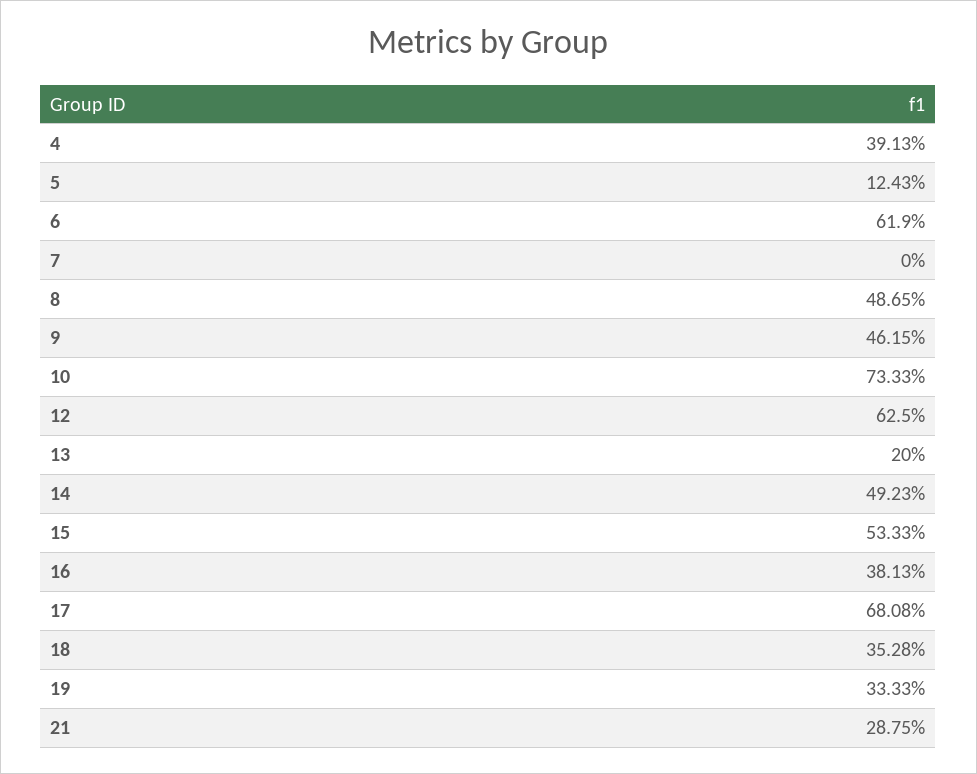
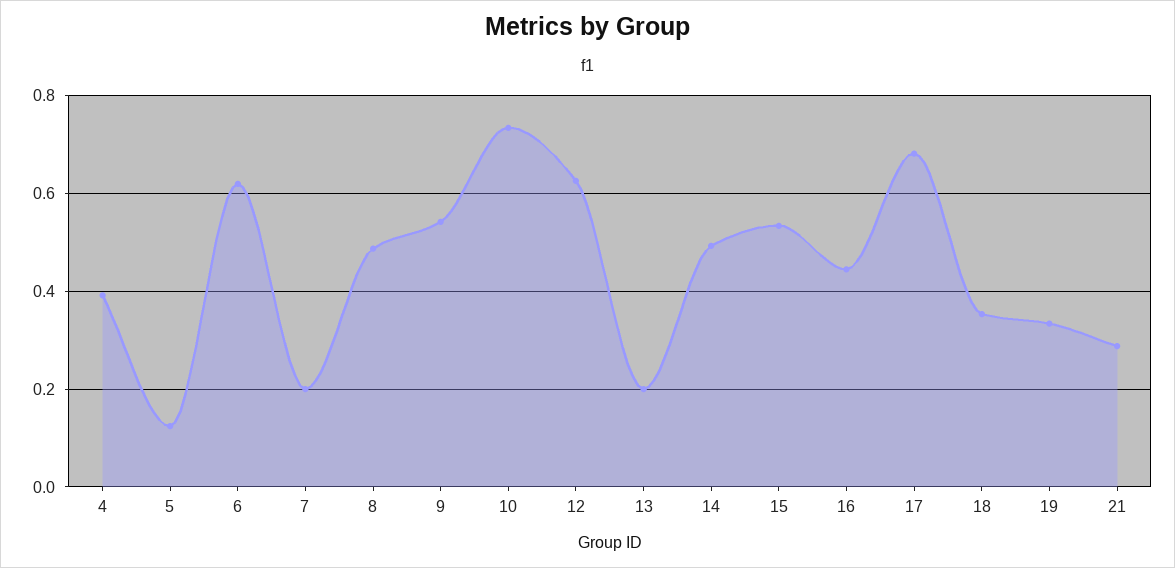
7: 0 -> 0.2
9: 0.4615 -> 0.54
16: 0.3813 -> 0.44

